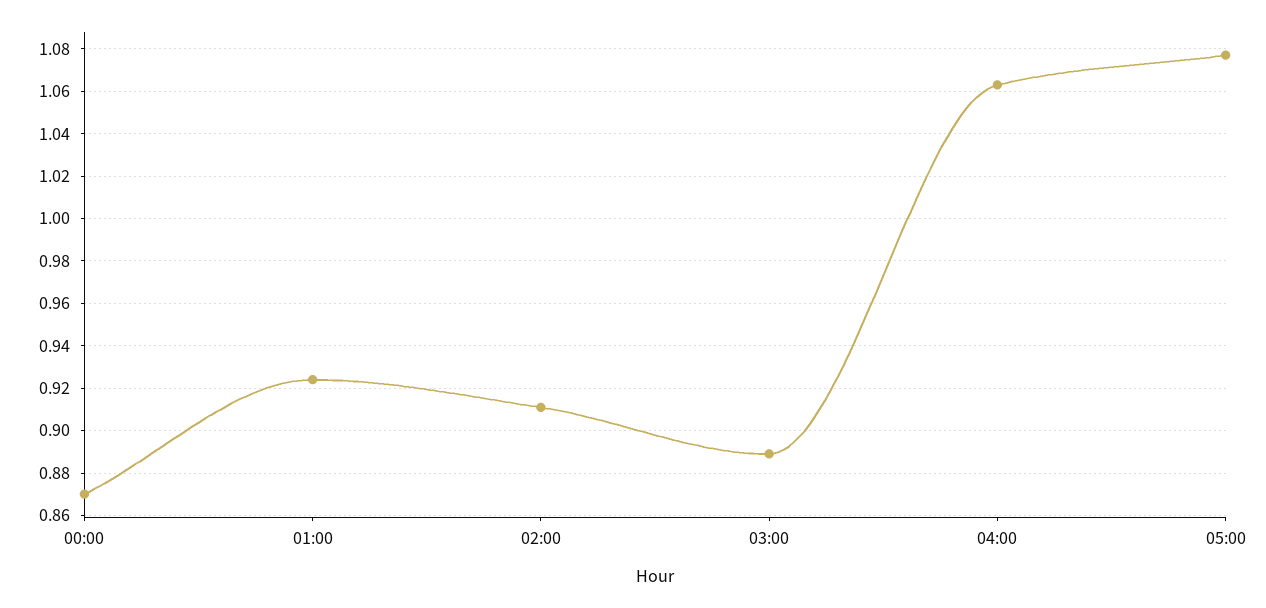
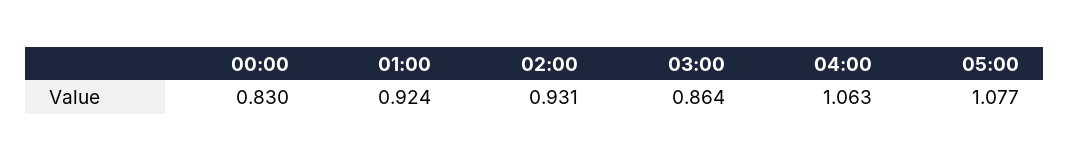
00:00: 0.87 -> 0.83
02:00: 0.91 -> 0.931
03:00: 0.89 -> 0.864

